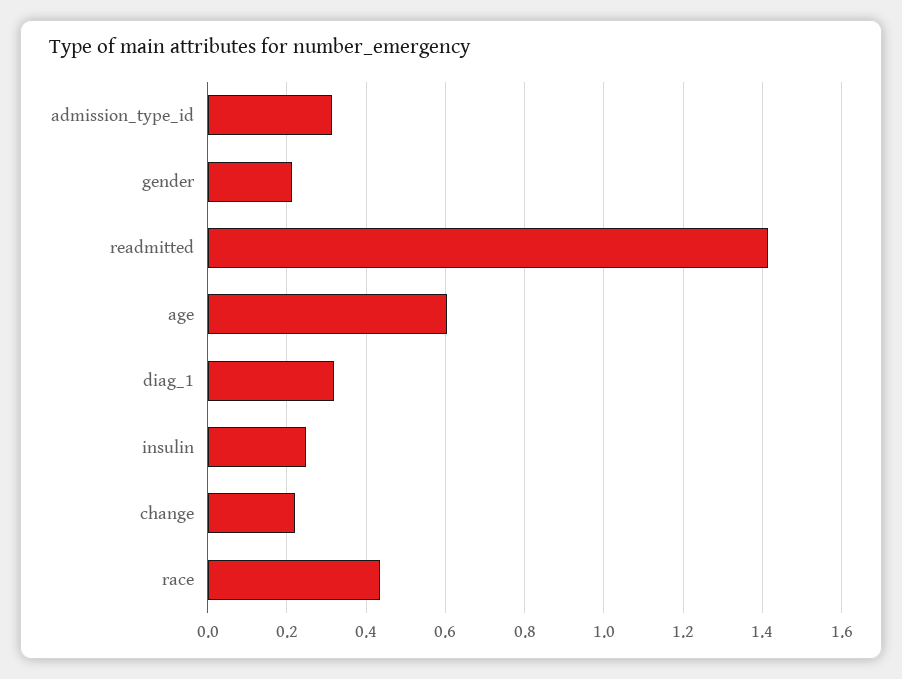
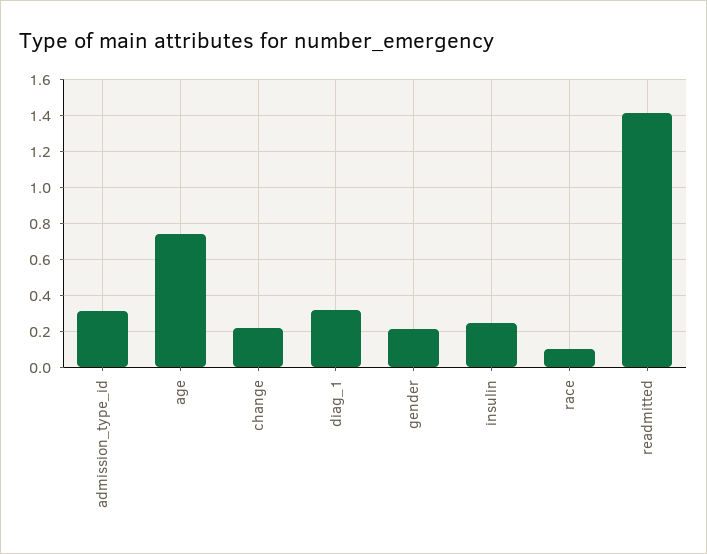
age: 0.6 -> 0.75
race: 0.44 -> 0.1

